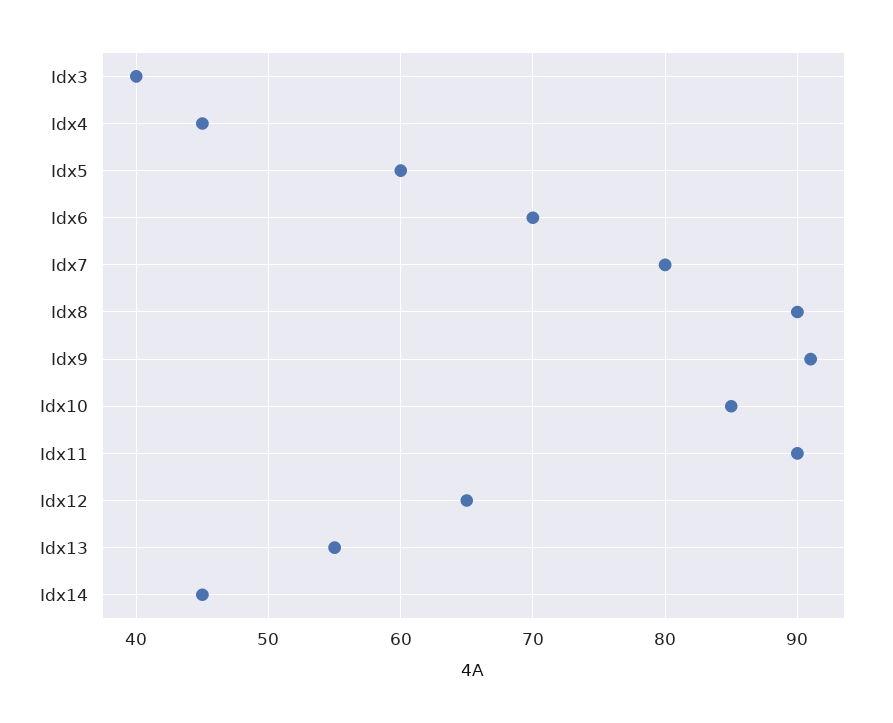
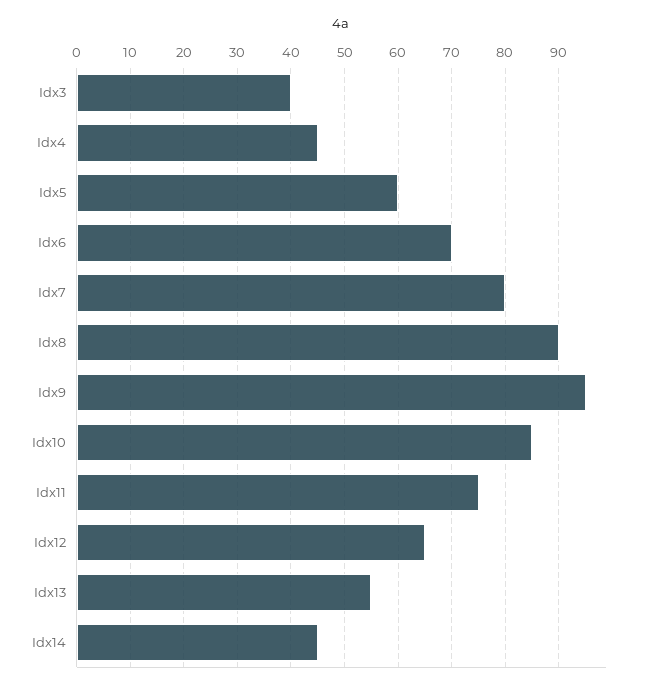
Idx9: 91 -> 95
Idx11: 90 -> 75

